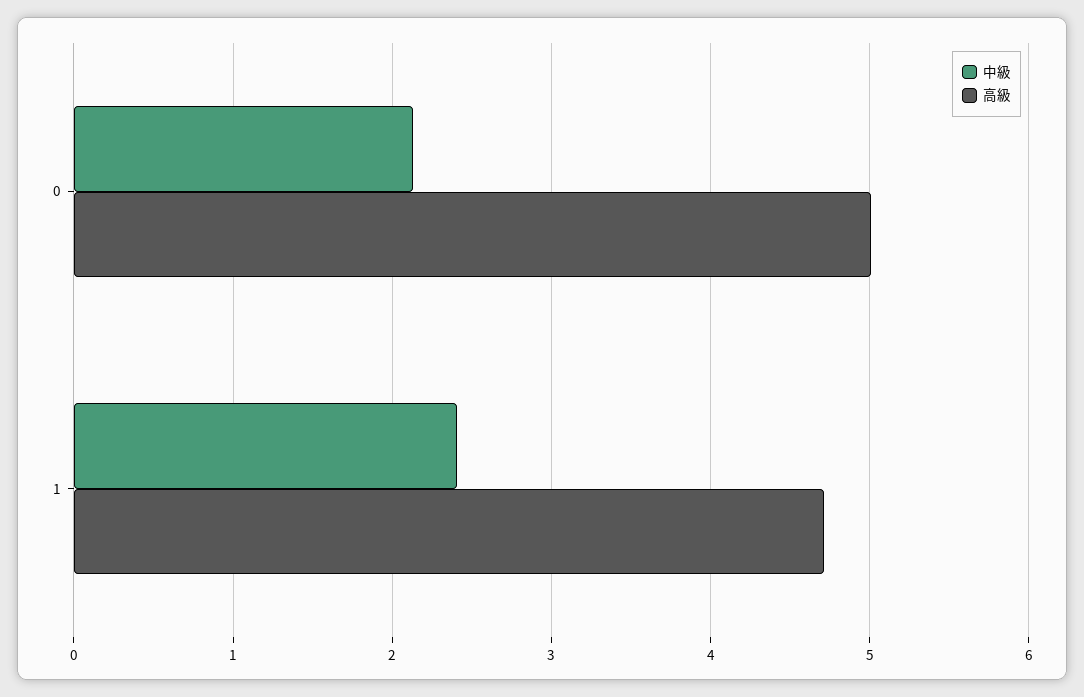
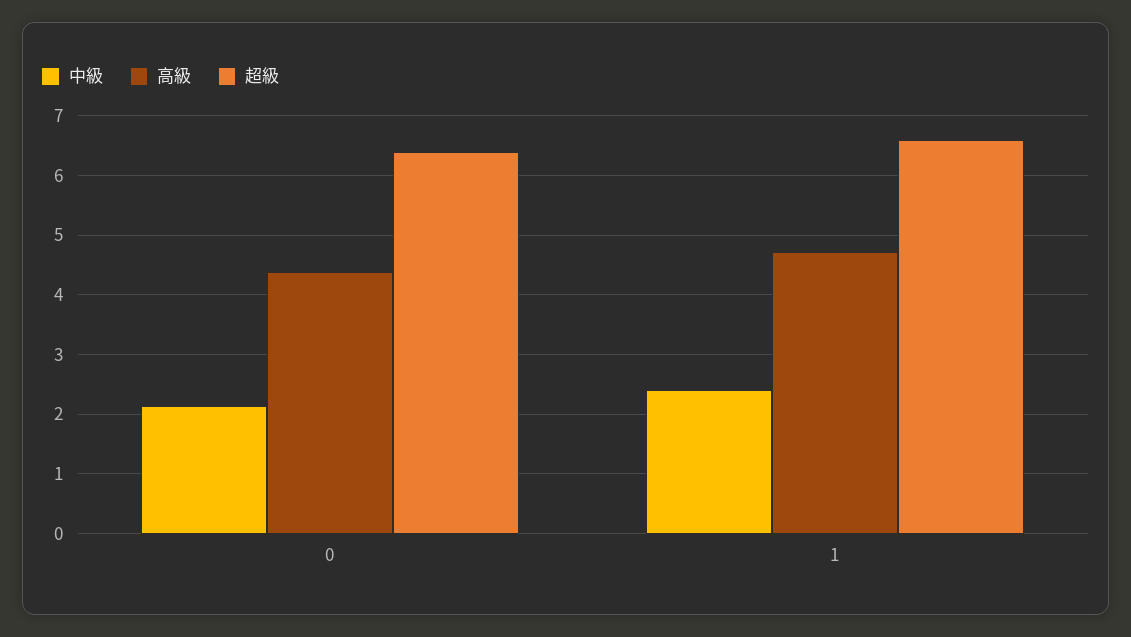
高級, 0: 5 -> 4.4
超級, 0: none -> 6.4
超級, 1: none -> 6.6

